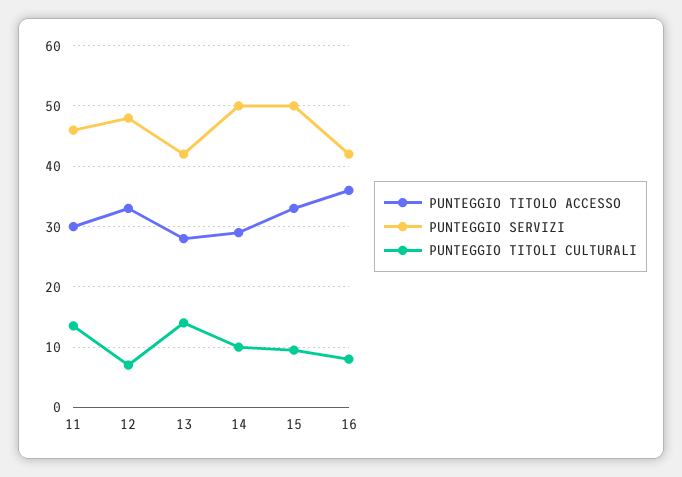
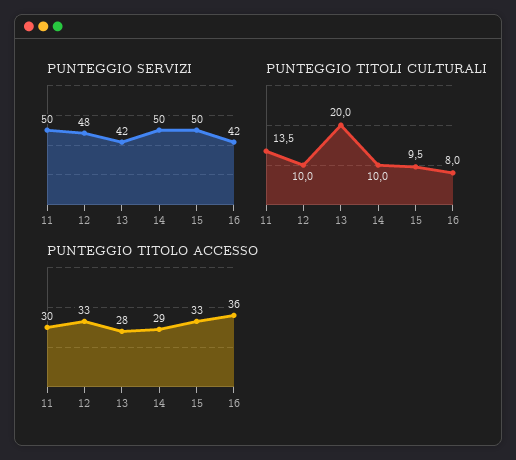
PUNTEGGIO SERVIZI, 11: 46 -> 50
PUNTEGGIO TITOLI CULTURALI, 12: 7 -> 10
PUNTEGGIO TITOLI CULTURALI, 13: 14 -> 20

